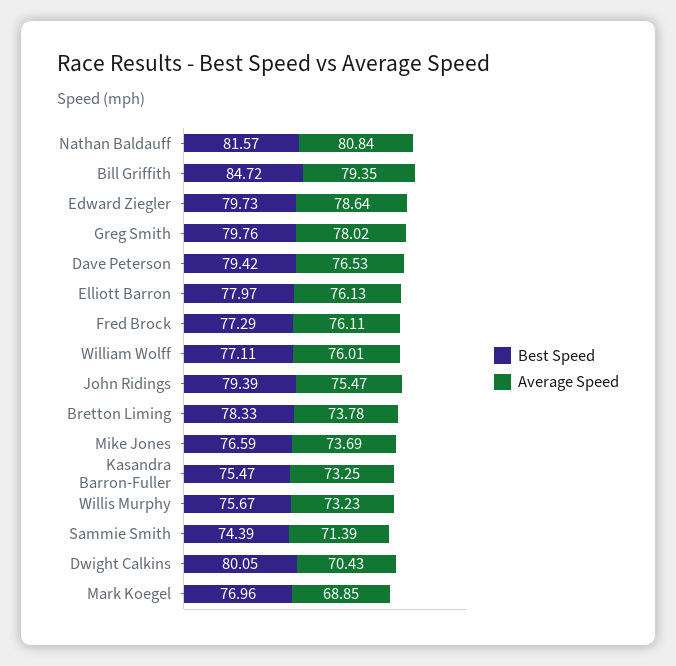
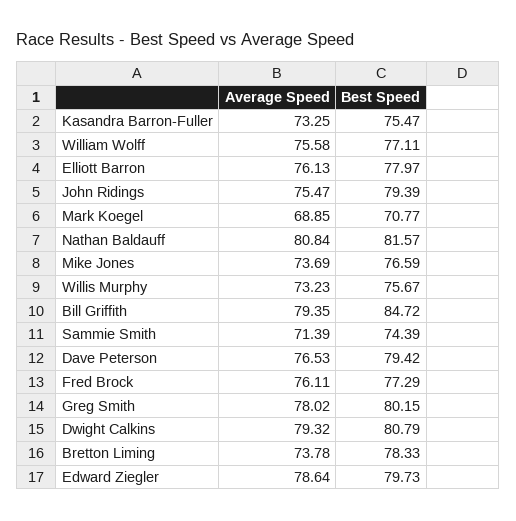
Best Speed, Greg Smith: 79.76 -> 80.15
Average Speed, William Wolff: 76.01 -> 75.58
Best Speed, Dwight Calkins: 80.05 -> 80.79
Average Speed, Dwight Calkins: 70.43 -> 79.32
Best Speed, Mark Koegel: 76.96 -> 70.77

